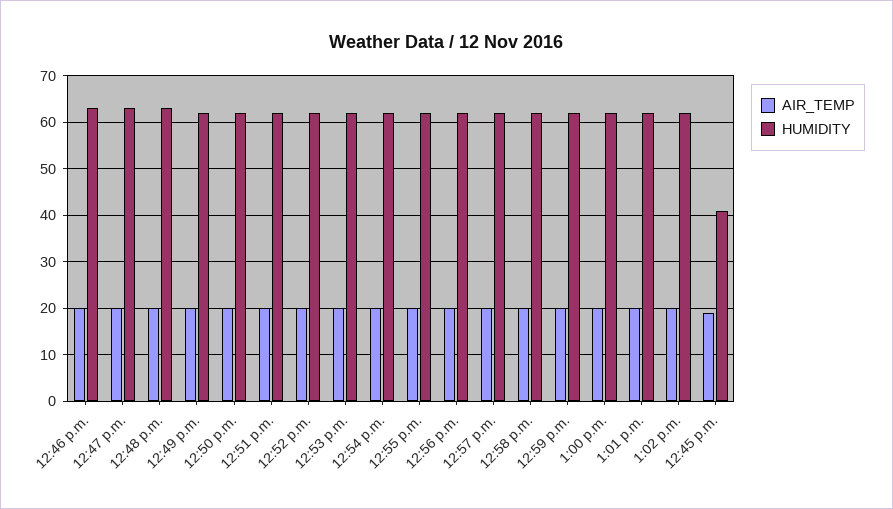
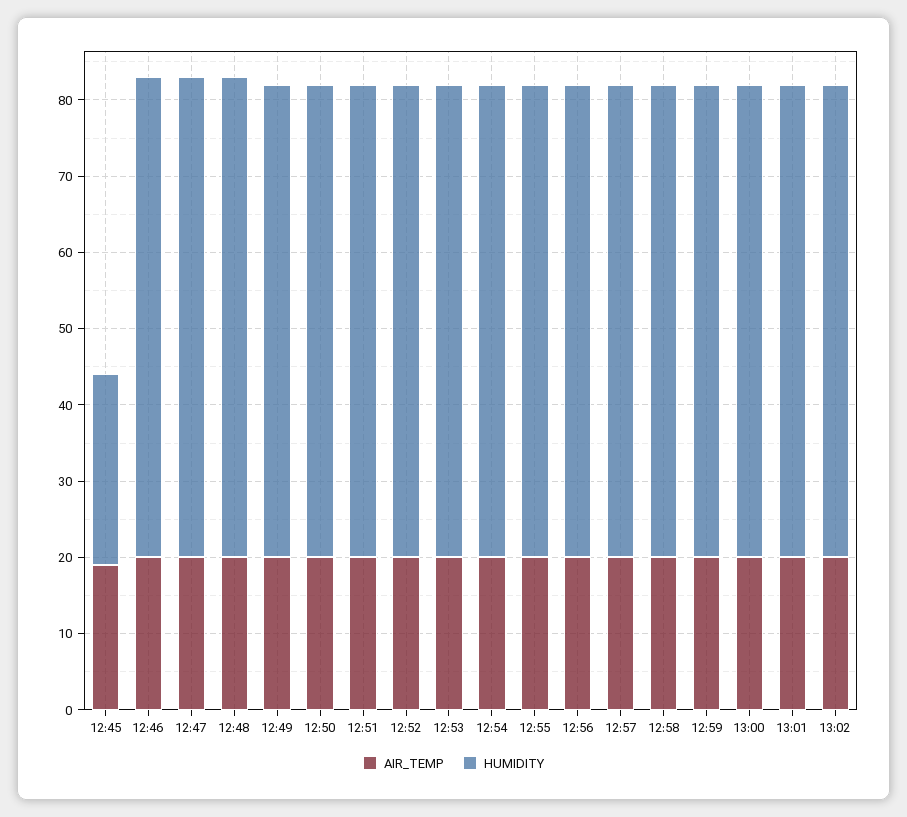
HUMIDITY, 12:45 p.m.: 40 -> 25

